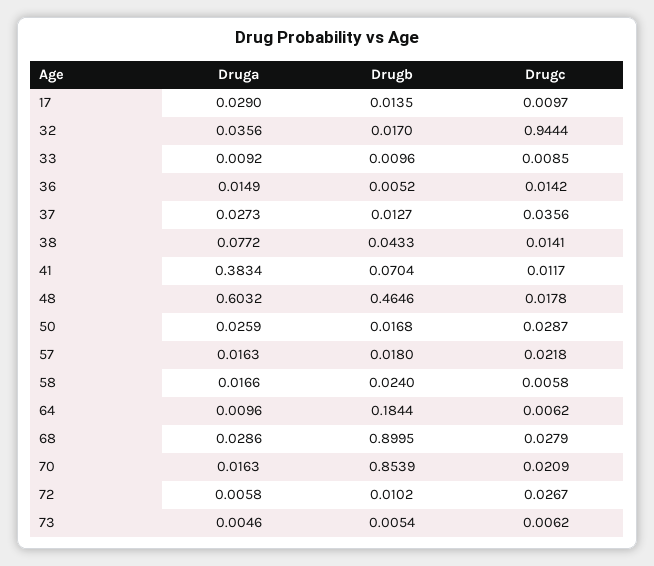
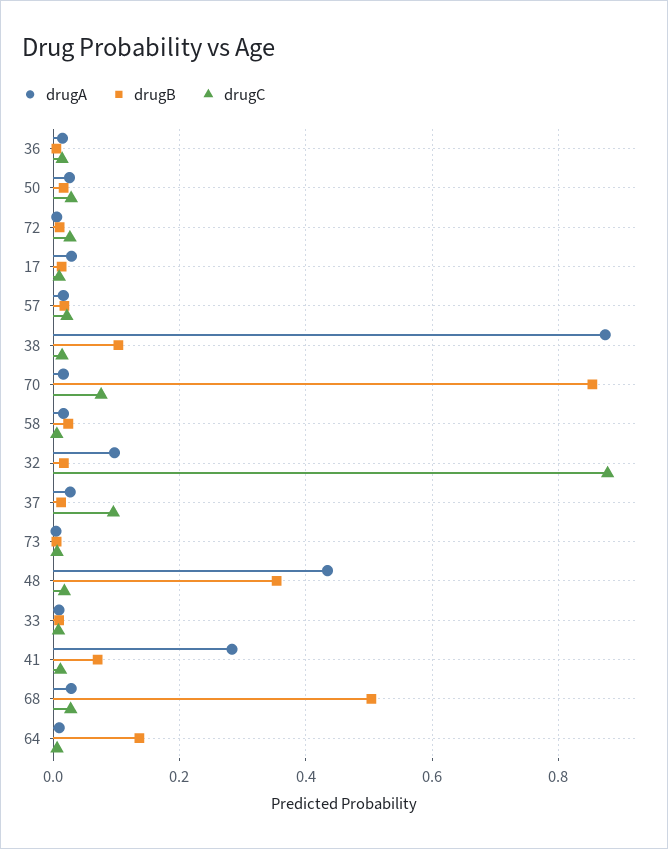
Druga, 32: 0.0356 -> 0.1
Drugc, 32: 0.9444 -> 0.88
Drugc, 37: 0.0356 -> 0.1
Druga, 38: 0.0772 -> 0.88
Drugb, 38: 0.0433 -> 0.1
Druga, 41: 0.3834 -> 0.28
Druga, 48: 0.6032 -> 0.44
Drugb, 48: 0.4646 -> 0.36
Drugb, 64: 0.1844 -> 0.14
Drugb, 68: 0.8995 -> 0.5
Drugc, 70: 0.0209 -> 0.08

